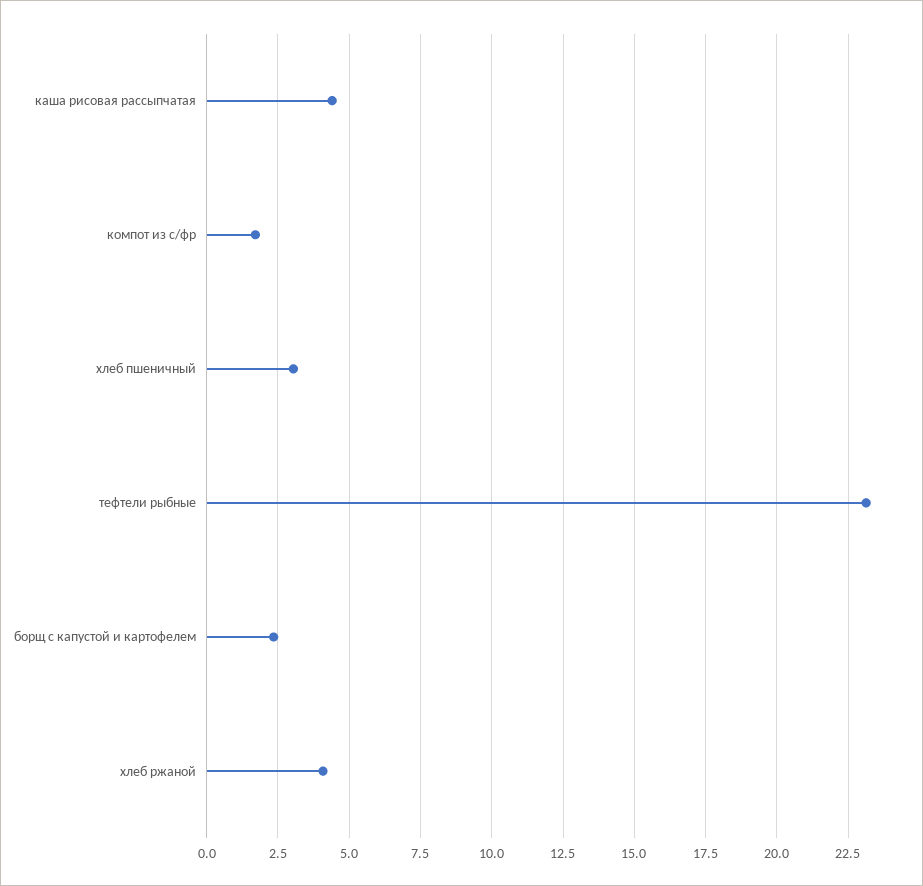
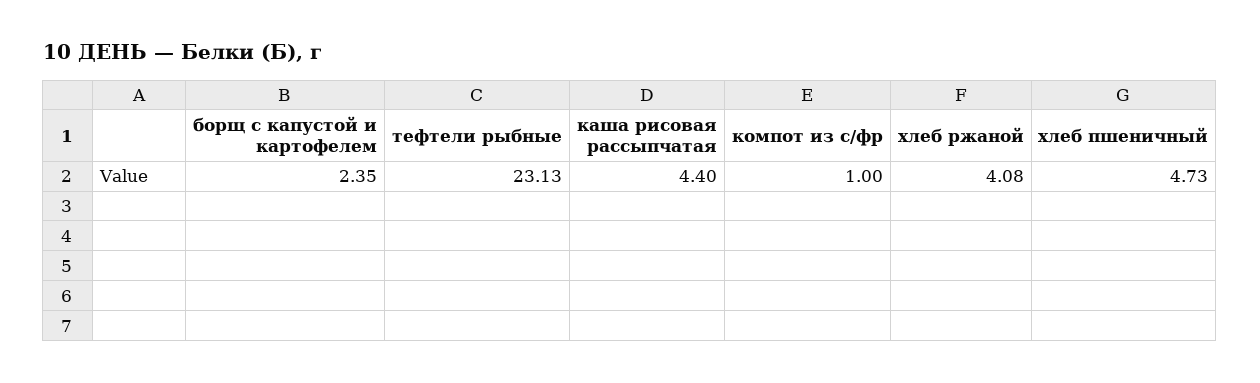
компот из с/фр: 1.75 -> 1
хлеб пшеничный: 3 -> 4.73

